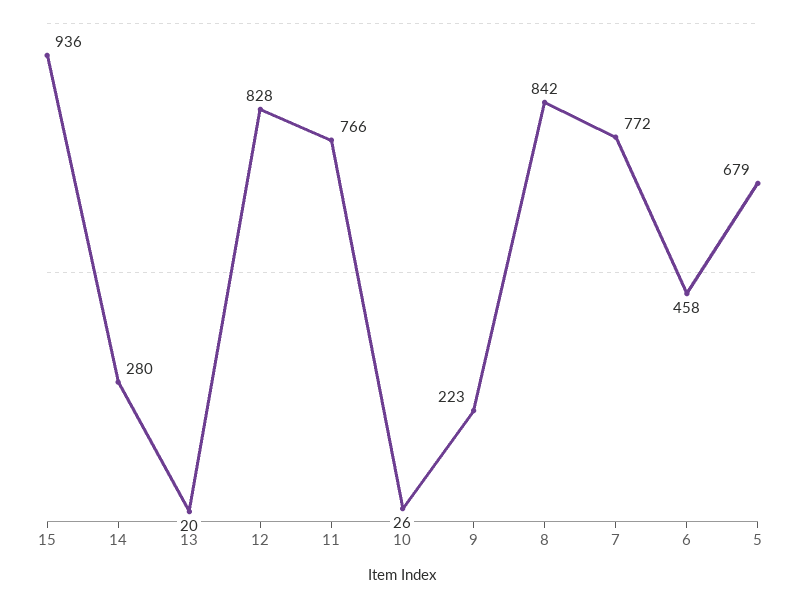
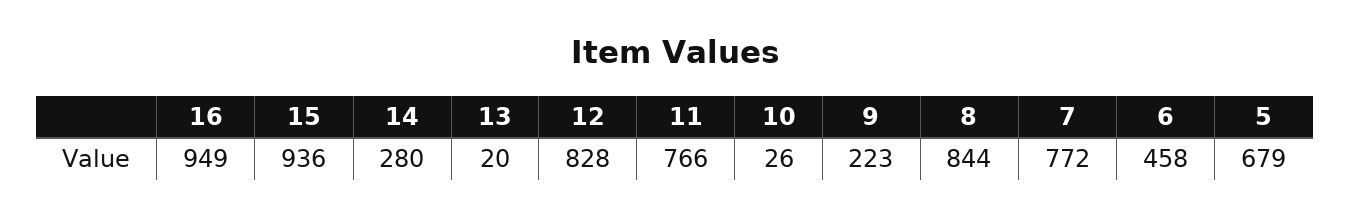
8: 842 -> 844
16: none -> 949

